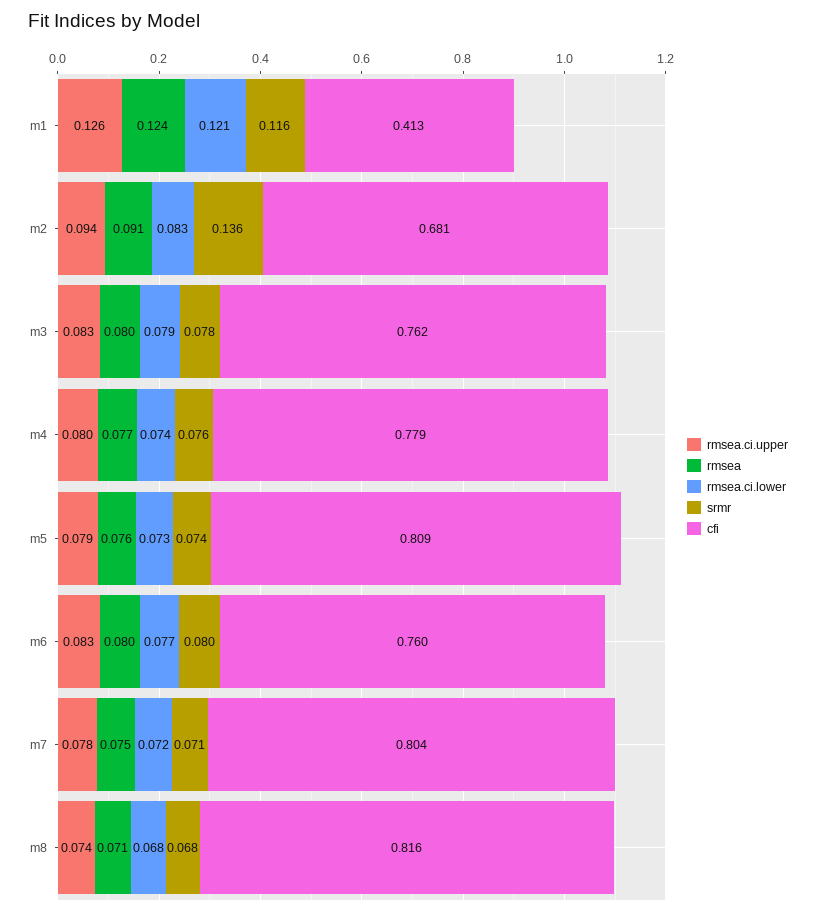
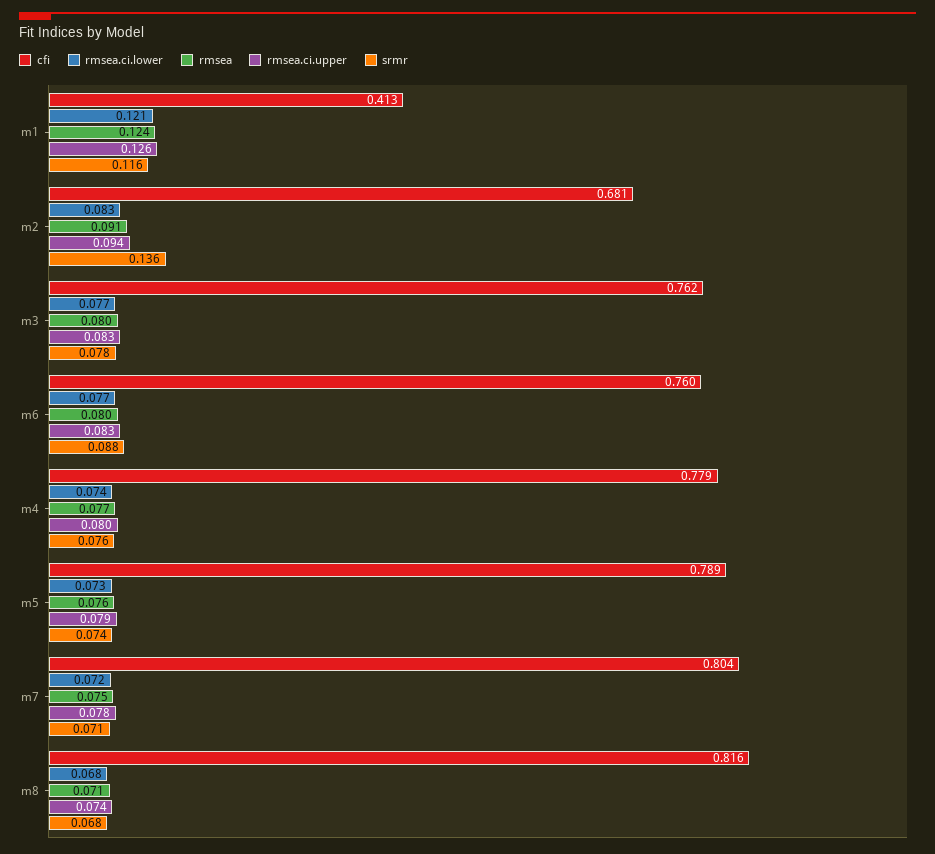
rmsea.ci.lower, m3: 0.079 -> 0.077
cfi, m5: 0.809 -> 0.789
srmr, m6: 0.08 -> 0.088

